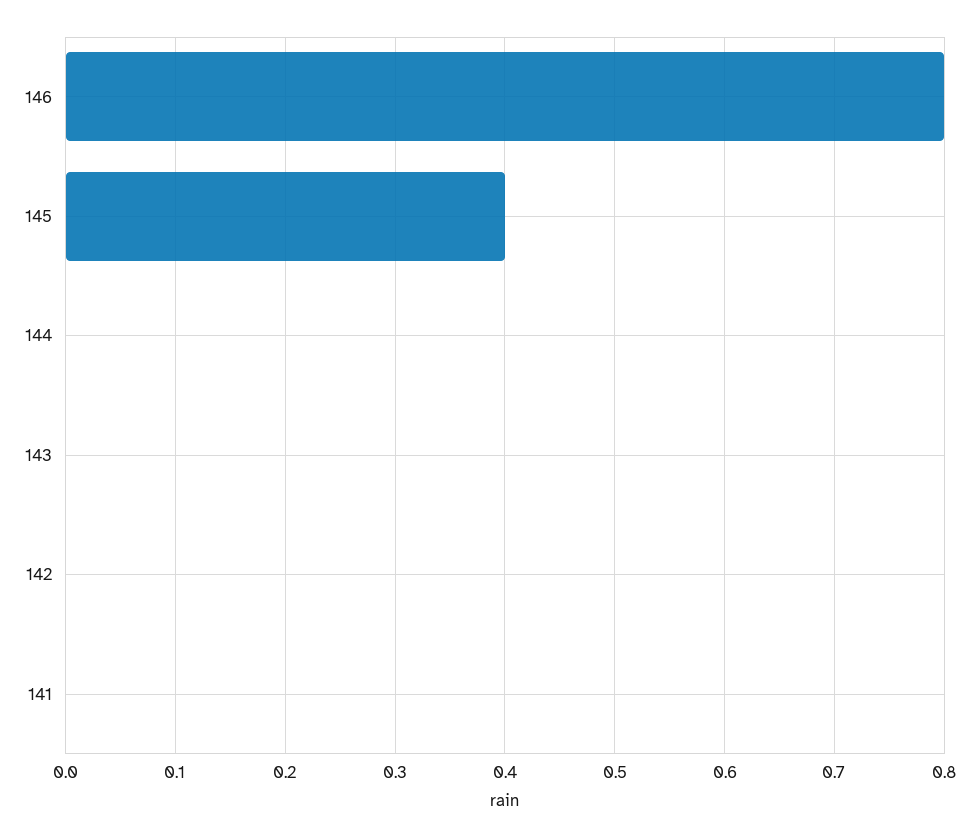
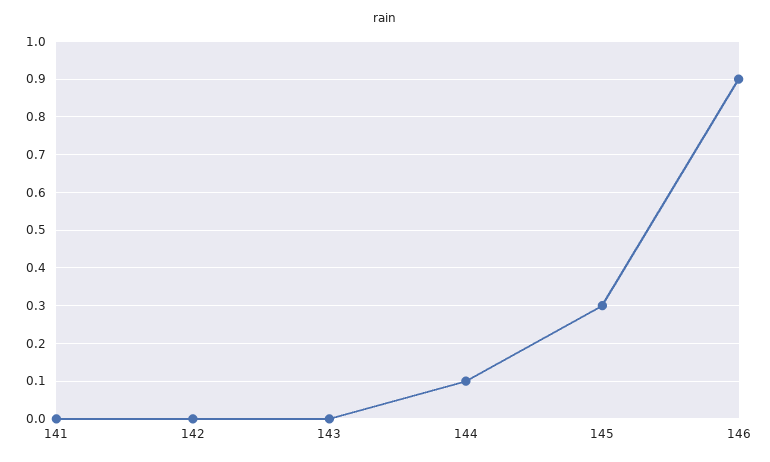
146: 0.8 -> 0.9
145: 0.4 -> 0.3
144: 0 -> 0.1

